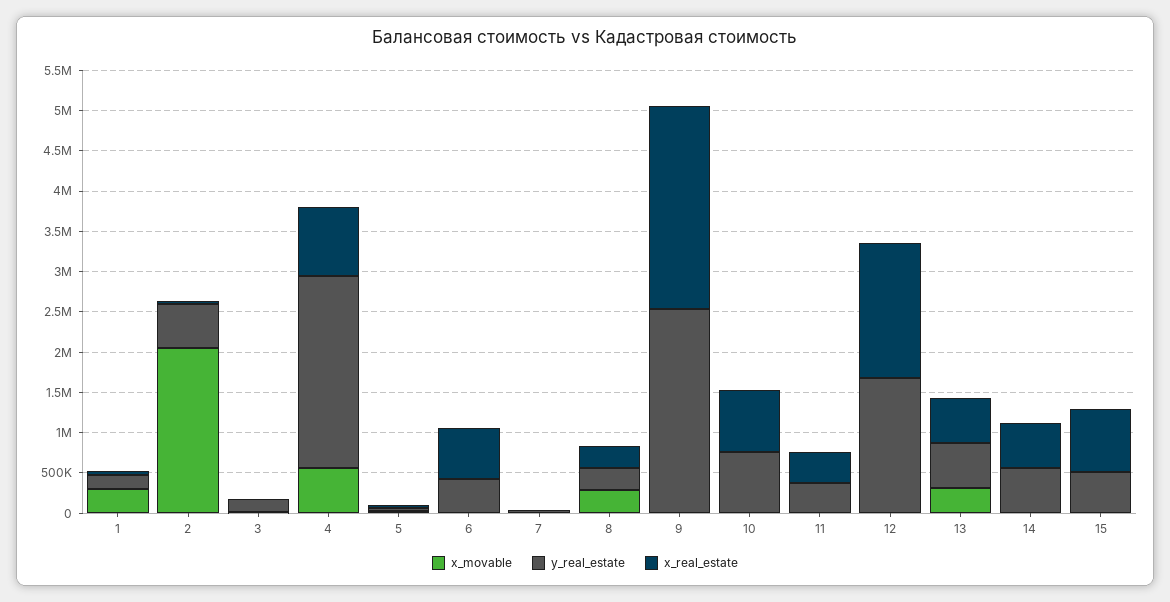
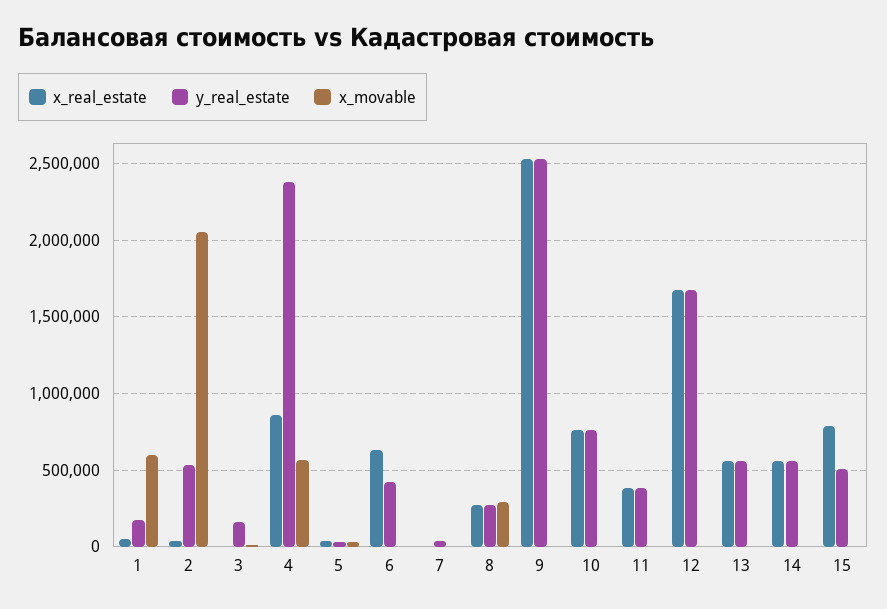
x_movable, 1: 300000 -> 600000
x_movable, 13: 300000 -> 0

